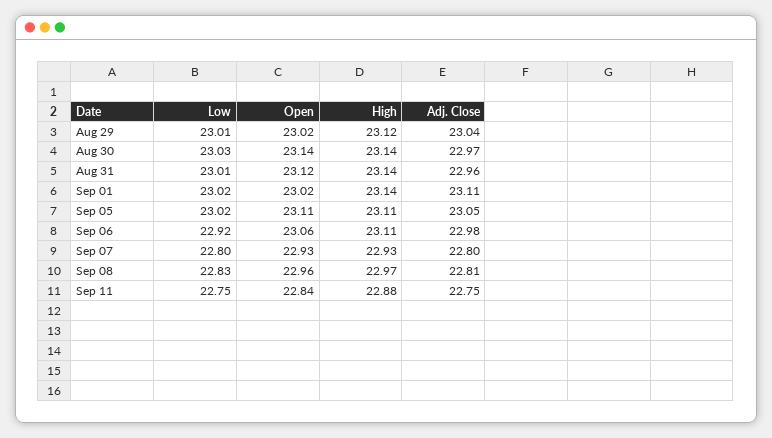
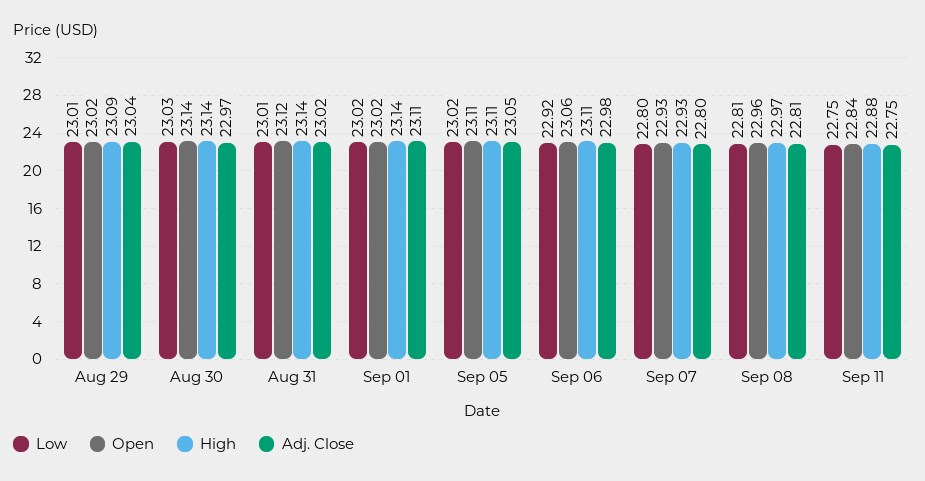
High, Aug 29: 23.12 -> 23.09
Adj. Close, Aug 31: 22.96 -> 23.02
Low, Sep 08: 22.83 -> 22.81

